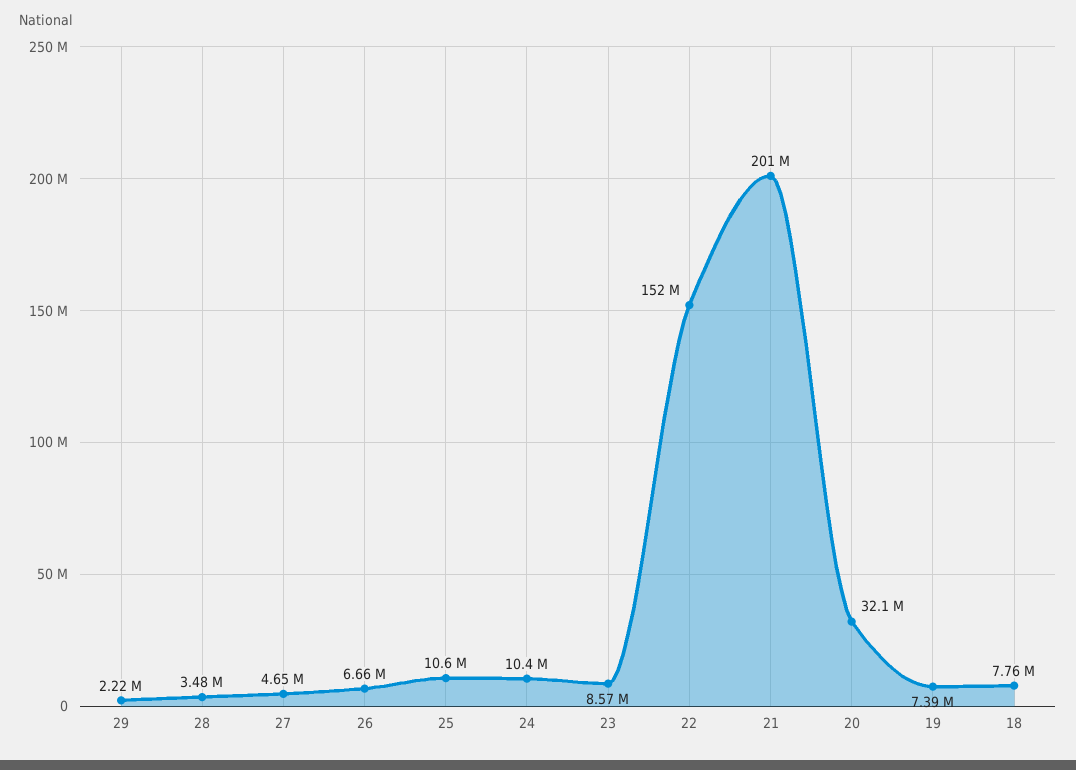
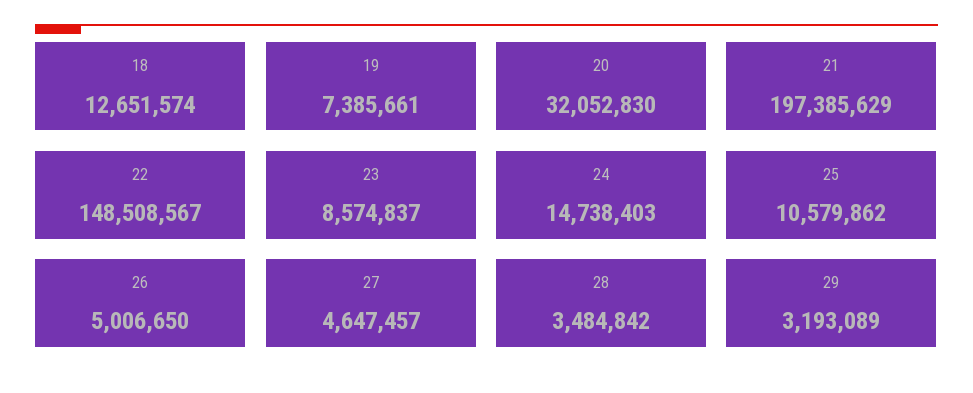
29: 2220000 -> 3193089
26: 6660000 -> 5006650
24: 10400000 -> 14738403
22: 152000000 -> 148508567
21: 201000000 -> 197385629
18: 7760000 -> 12651574

